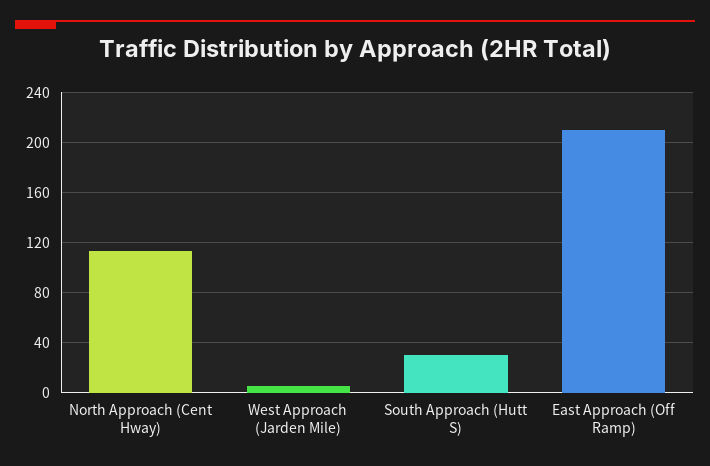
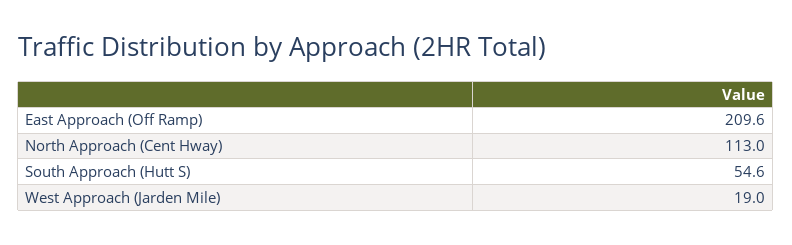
West Approach (Jarden Mile): 5 -> 19
South Approach (Hutt S): 30 -> 54.6

